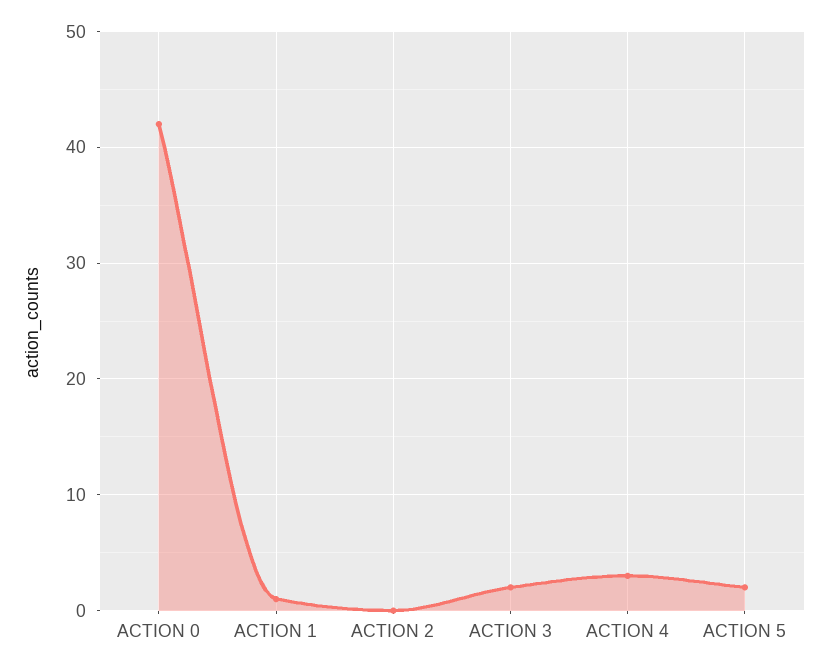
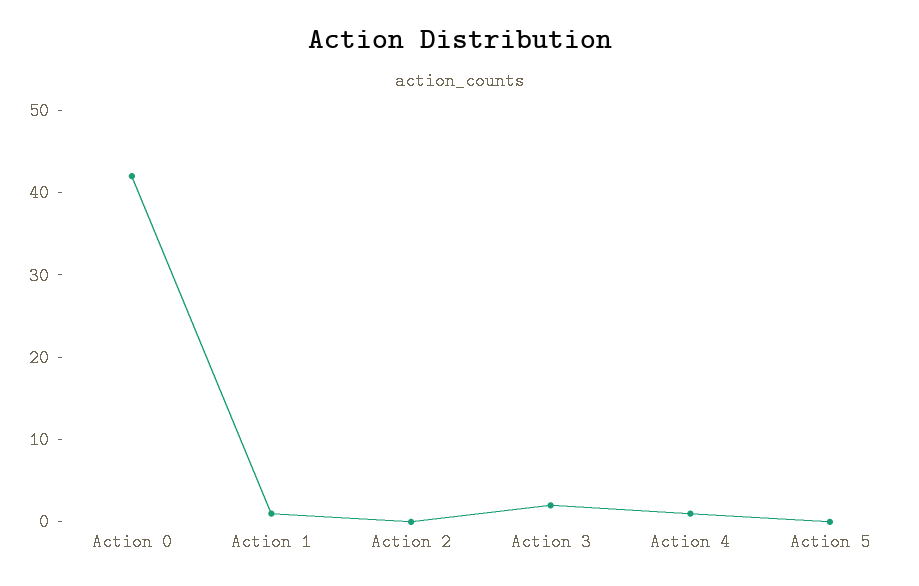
ACTION 4: 3 -> 1
ACTION 5: 2 -> 0

